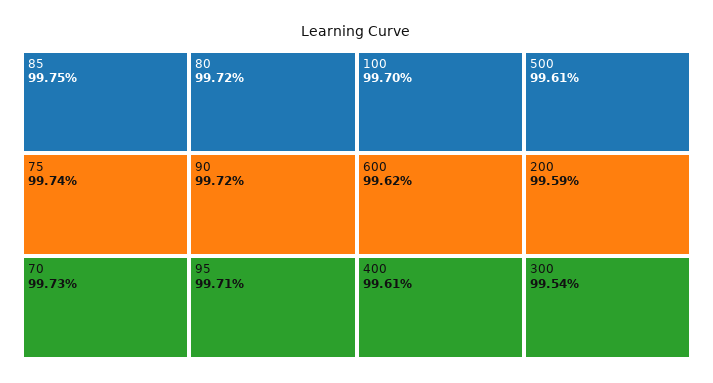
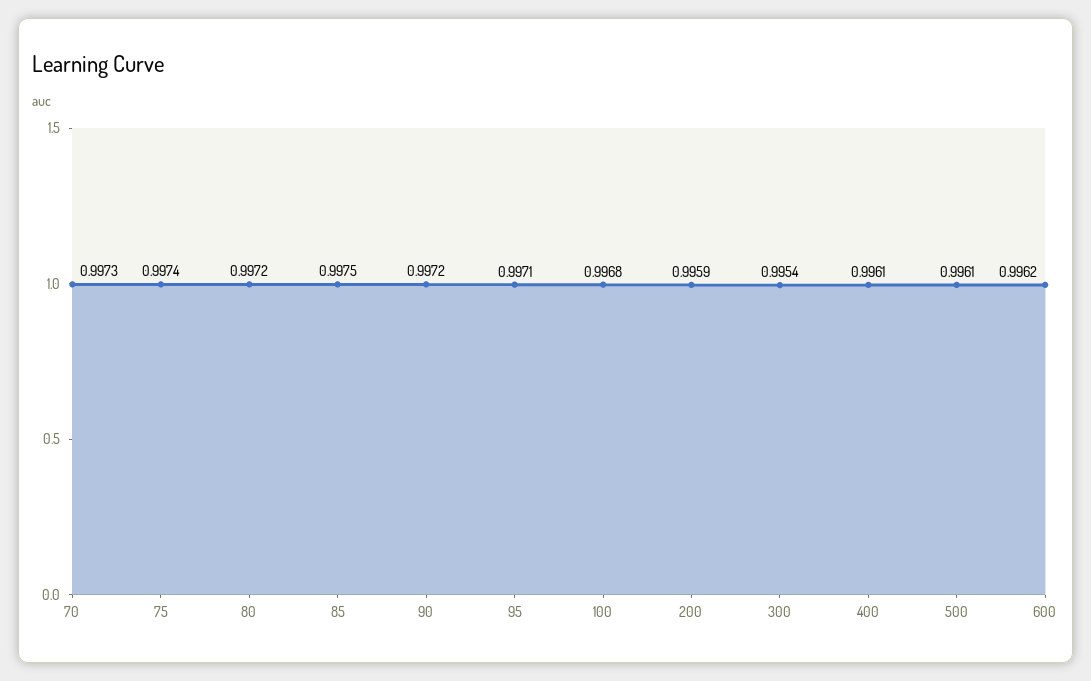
100: 0.997 -> 0.9968

